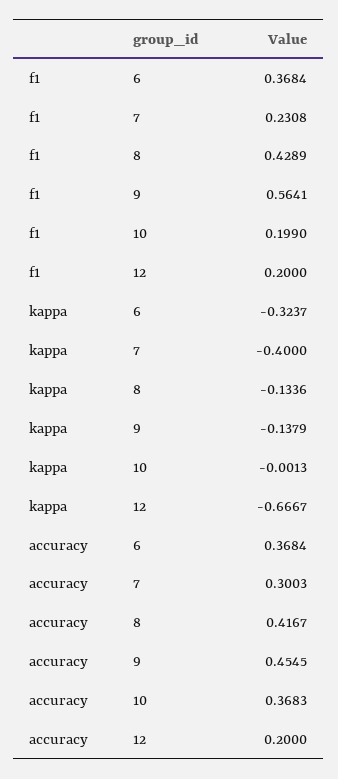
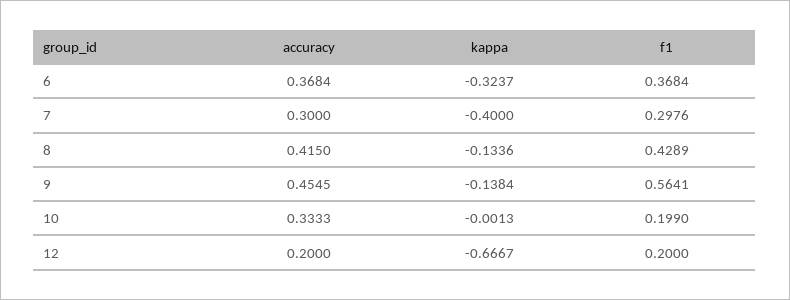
f1, 7: 0.2308 -> 0.2976
kappa, 9: -0.1379 -> -0.1384
accuracy, 7: 0.3003 -> 0.3
accuracy, 8: 0.4167 -> 0.415
accuracy, 10: 0.3683 -> 0.3333

